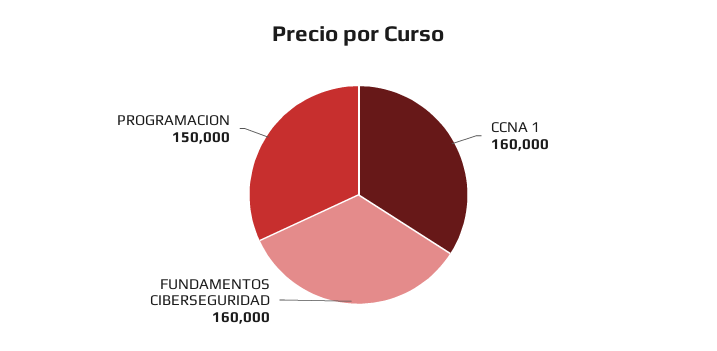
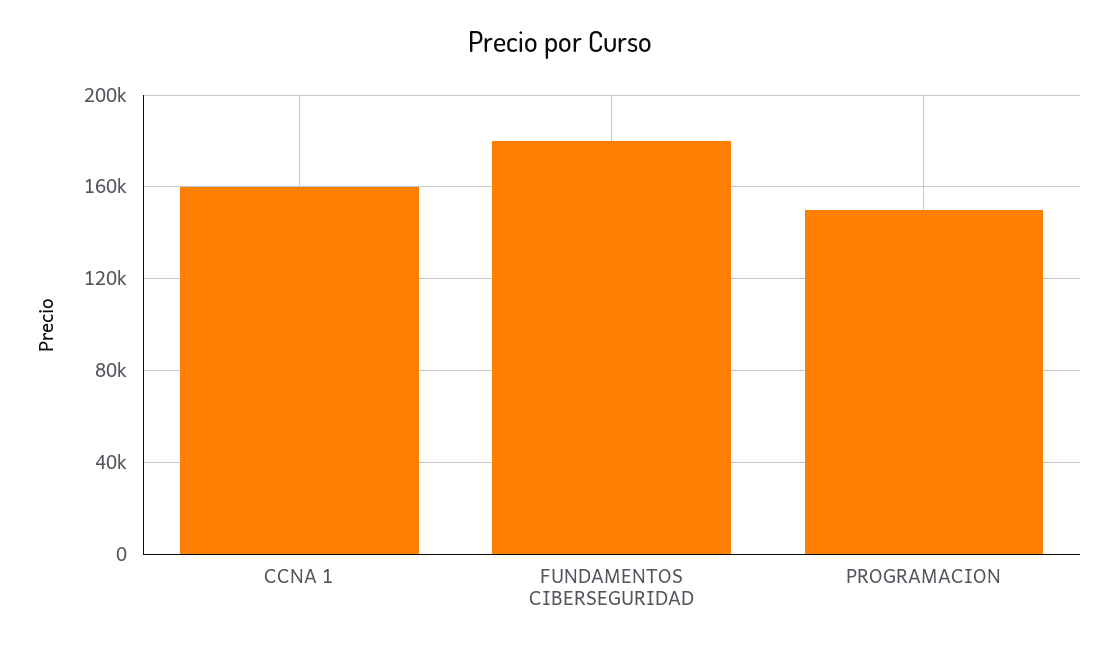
FUNDAMENTOS CIBERSEGURIDAD: 160000 -> 180000

